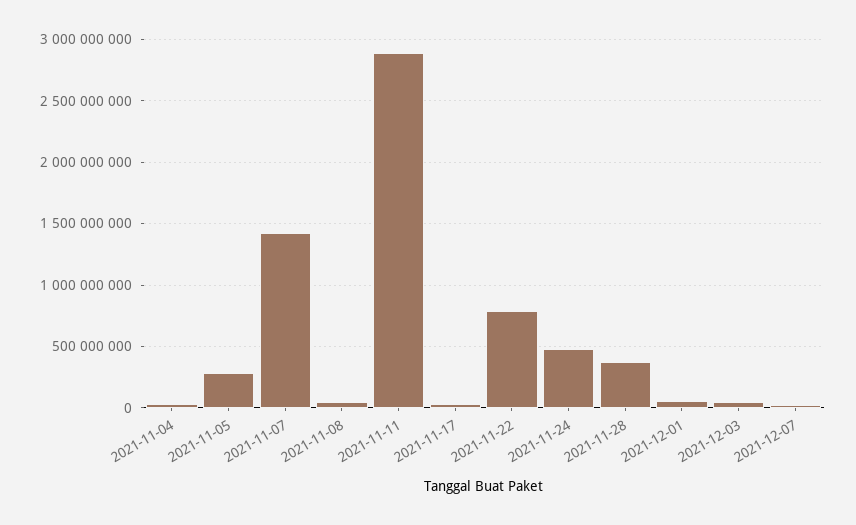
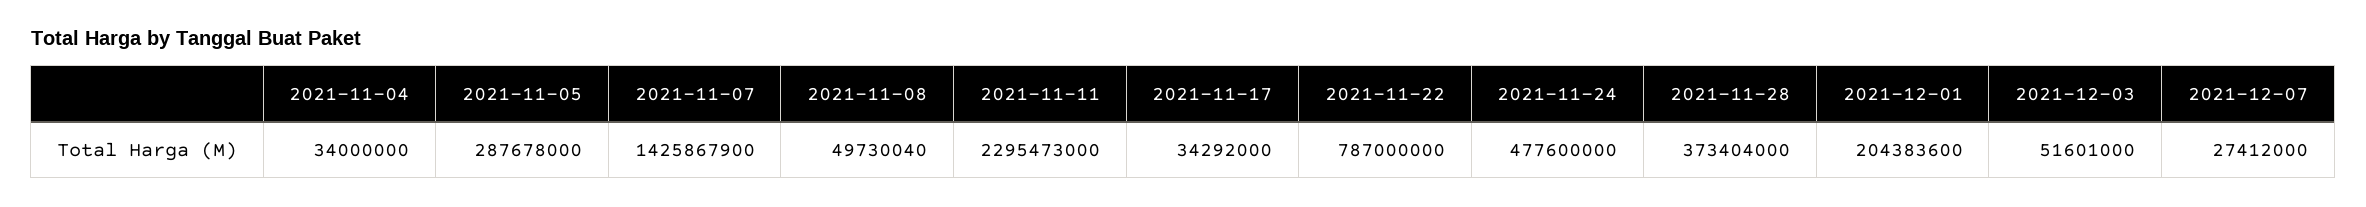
2021-11-11: 2900000000 -> 2295473000
2021-12-01: 50000000 -> 204383600

